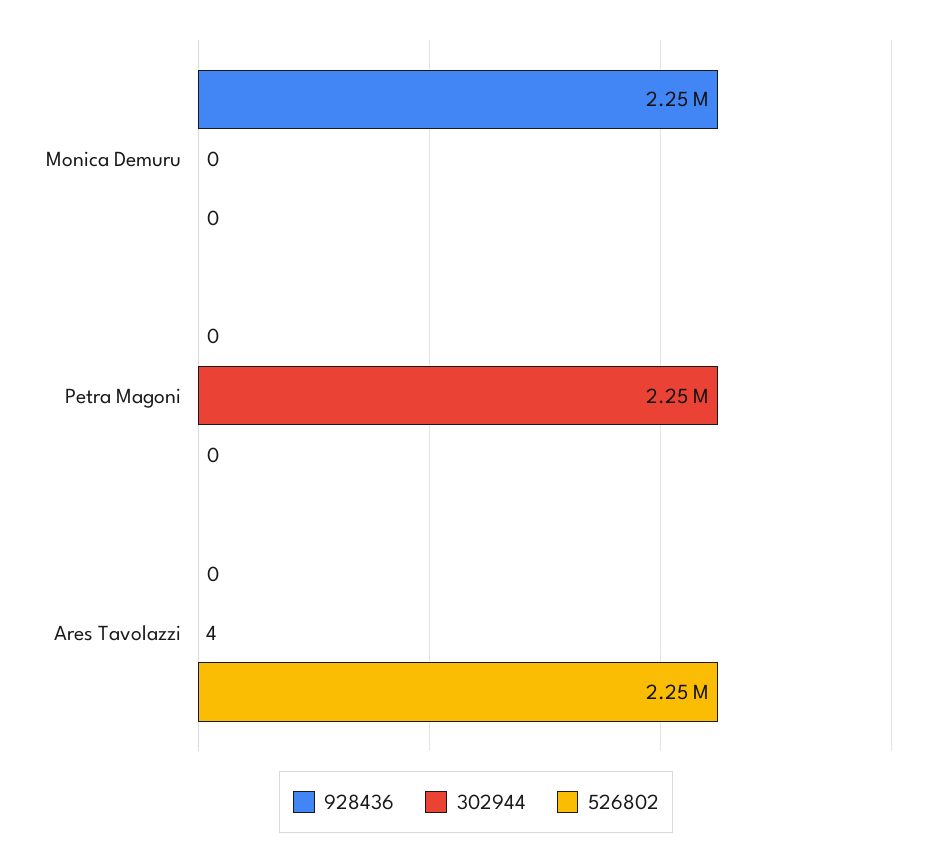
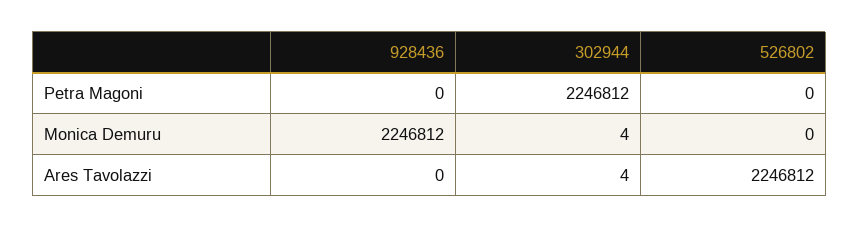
302944, Monica Demuru: 0 -> 4

